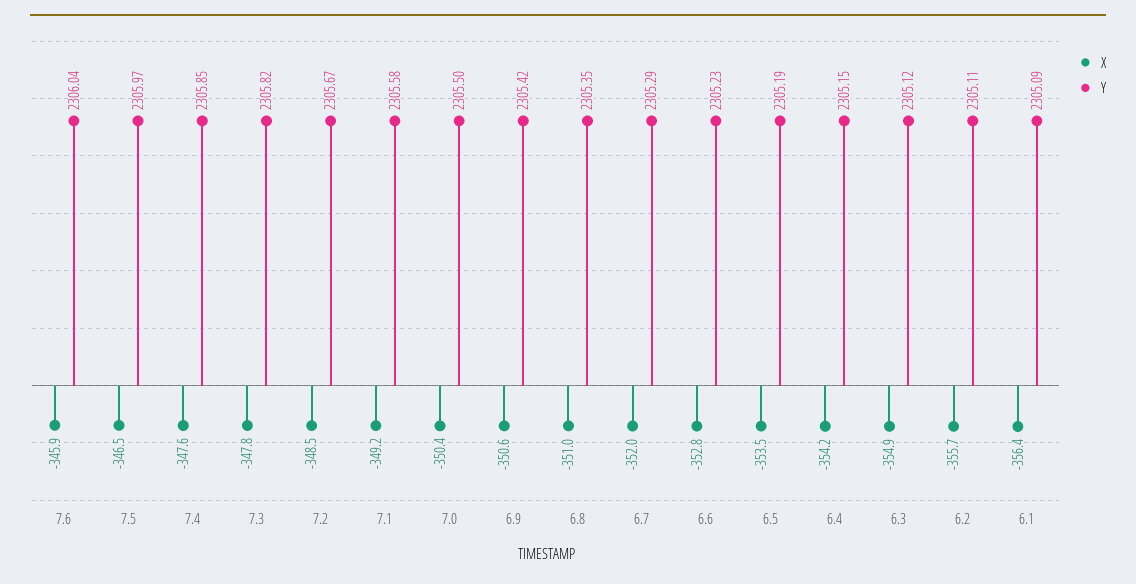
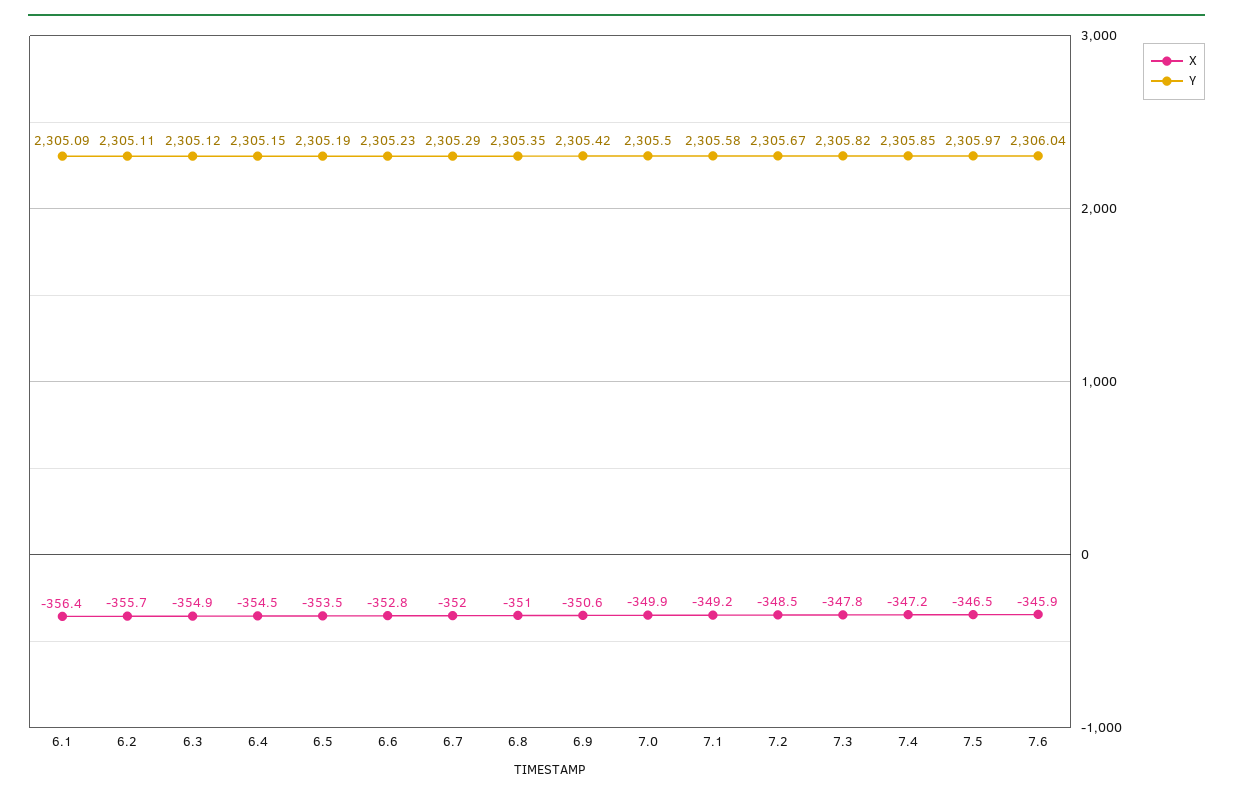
X, 7.4: -347.6 -> -347.2
X, 7.0: -350.4 -> -349.9
X, 6.4: -354.2 -> -354.5

